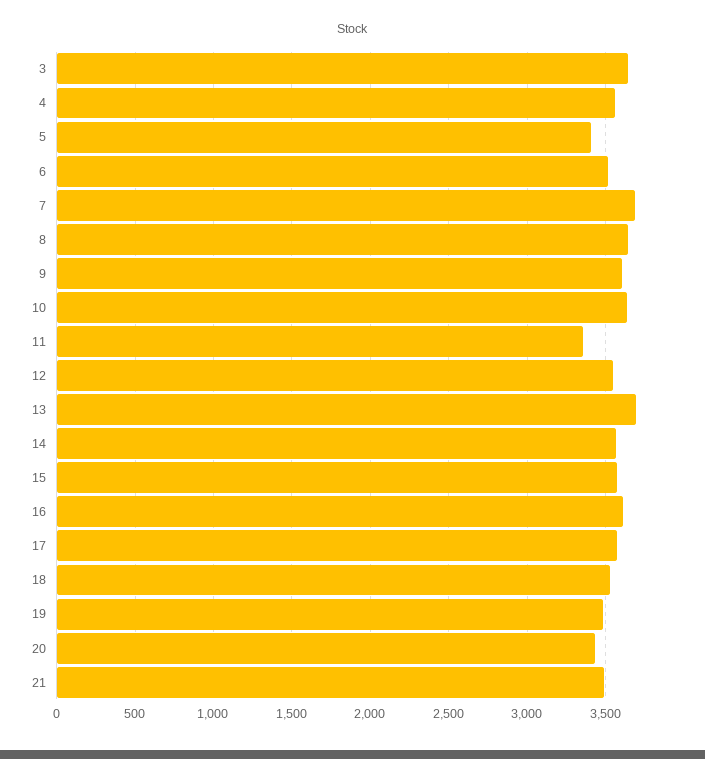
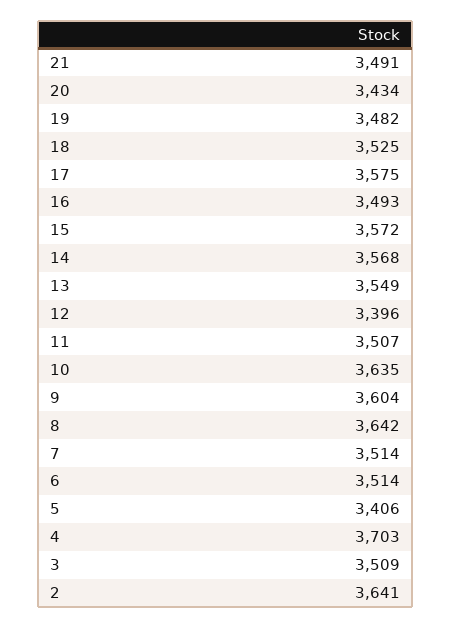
3: 3650 -> 3509
4: 3550 -> 3703
7: 3700 -> 3514
11: 3350 -> 3507
12: 3550 -> 3396
13: 3700 -> 3549
16: 3600 -> 3493
2: none -> 3641

